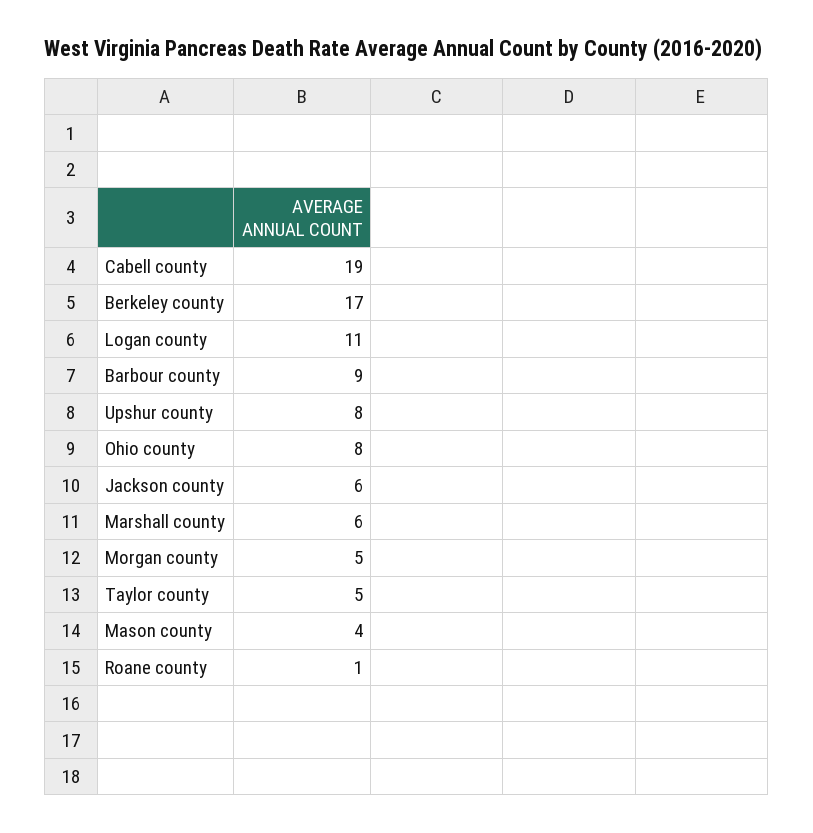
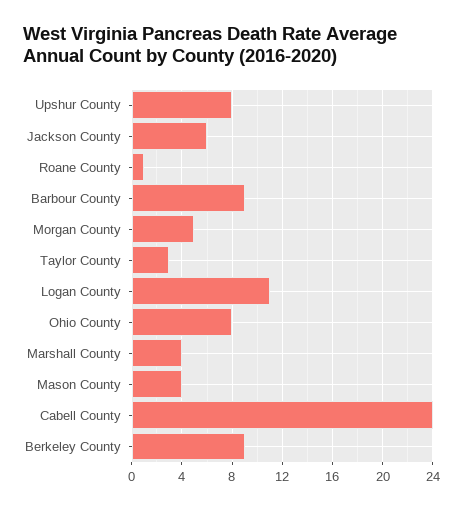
Cabell county: 19 -> 24
Berkeley county: 17 -> 9
Marshall county: 6 -> 4
Taylor county: 5 -> 3

